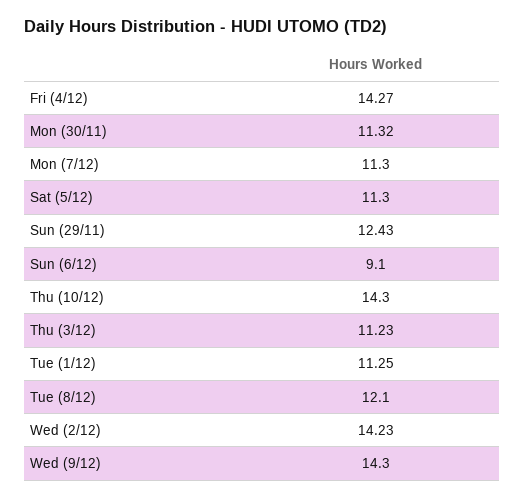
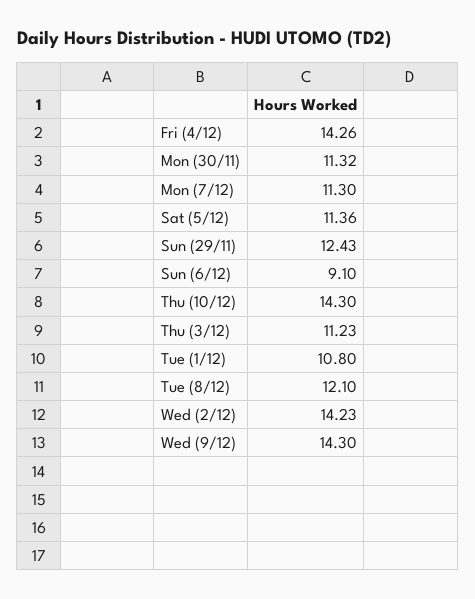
Fri (4/12): 14.27 -> 14.26
Sat (5/12): 11.3 -> 11.36
Tue (1/12): 11.25 -> 10.8

